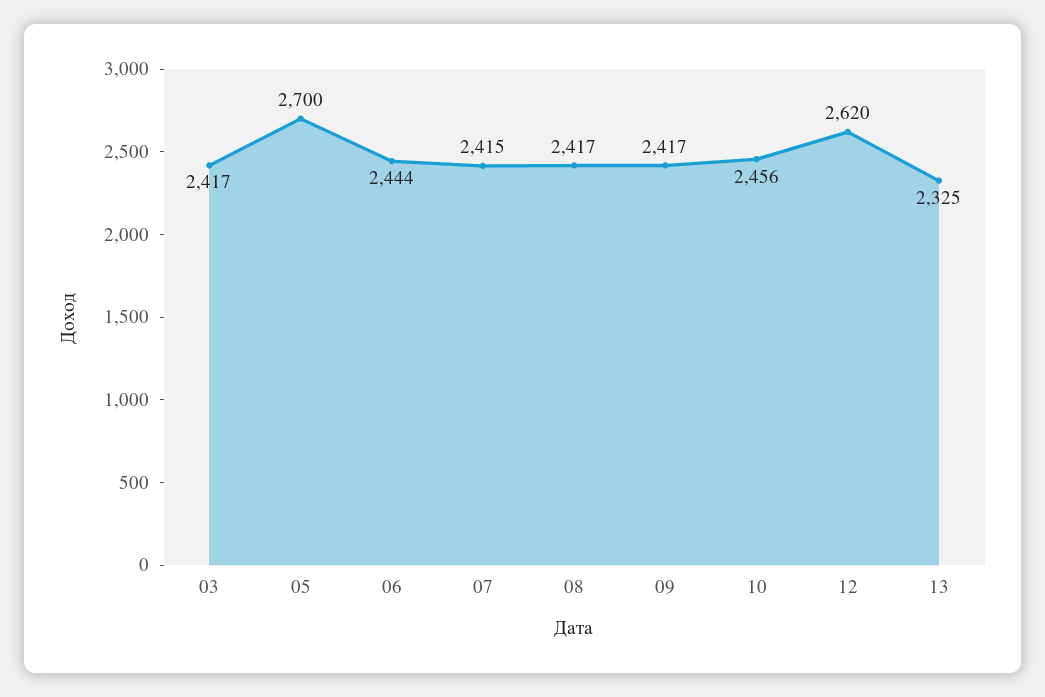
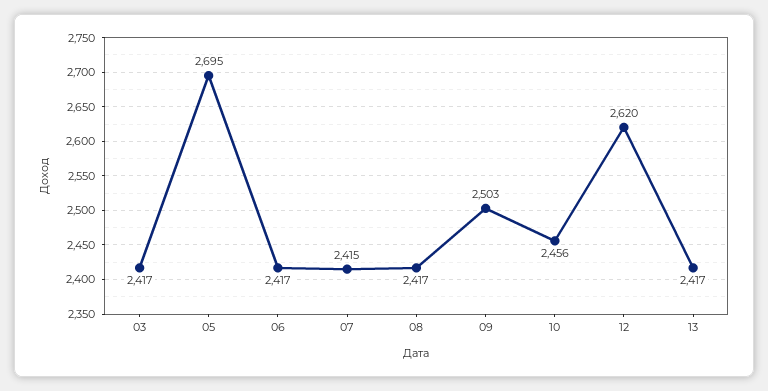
05: 2700 -> 2695
06: 2444 -> 2417
09: 2417 -> 2503
13: 2325 -> 2417

